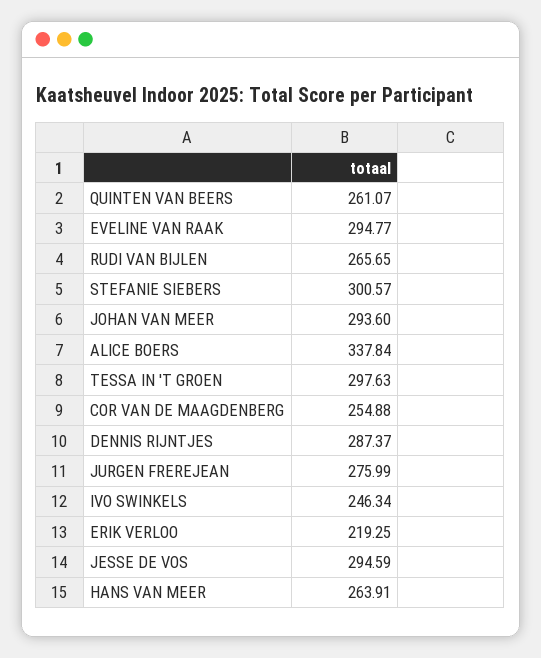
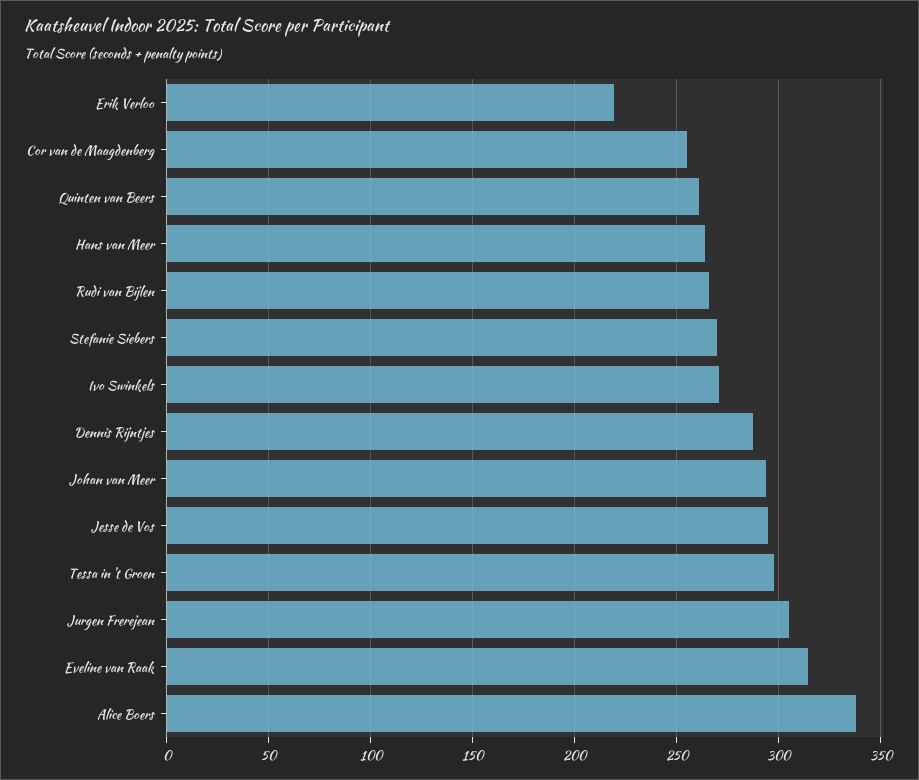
EVELINE VAN RAAK: 294.77 -> 315
STEFANIE SIEBERS: 300.57 -> 270
JURGEN FREREJEAN: 275.99 -> 305
IVO SWINKELS: 246.34 -> 270

